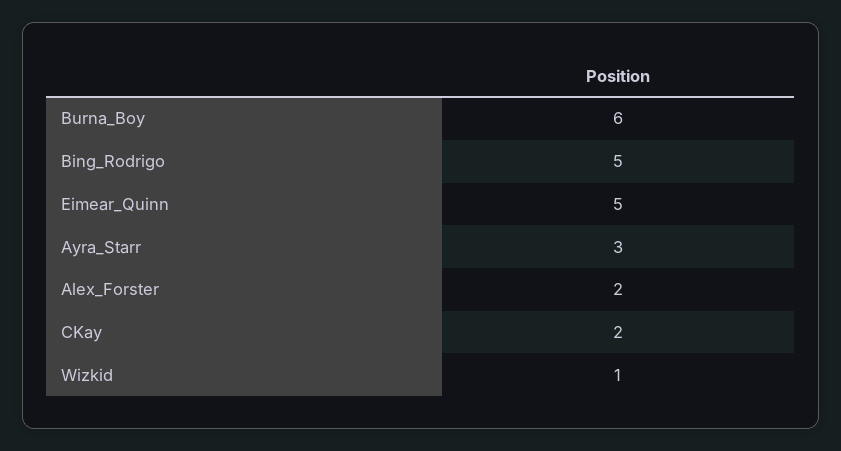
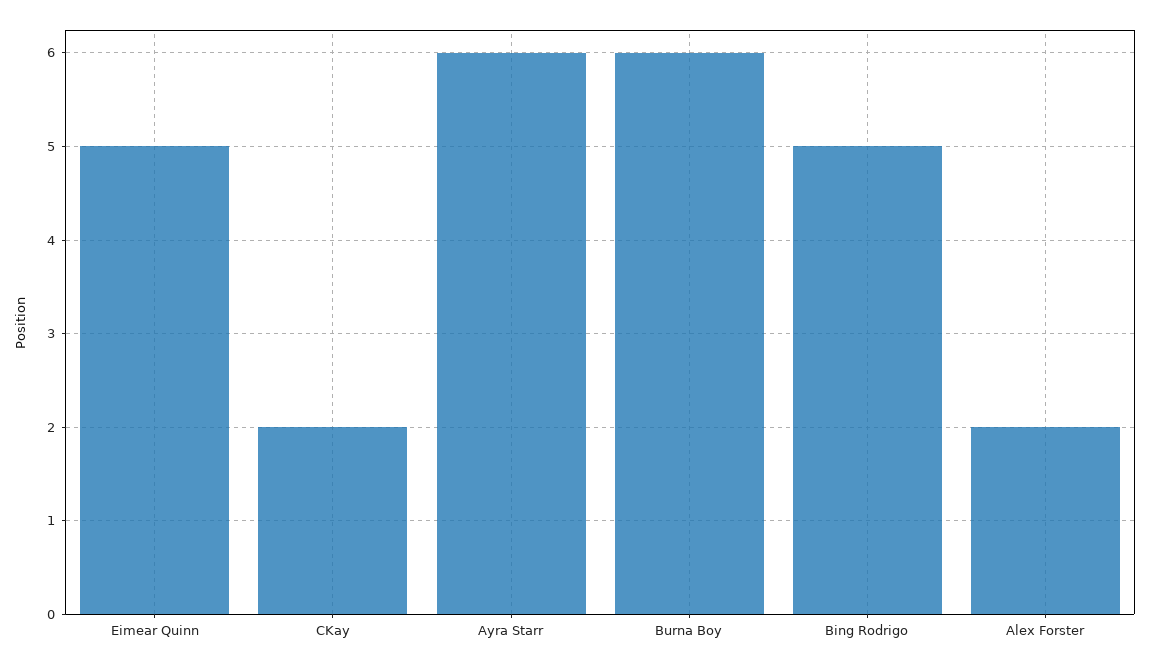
Ayra_Starr: 3 -> 6
Wizkid: 1 -> none

